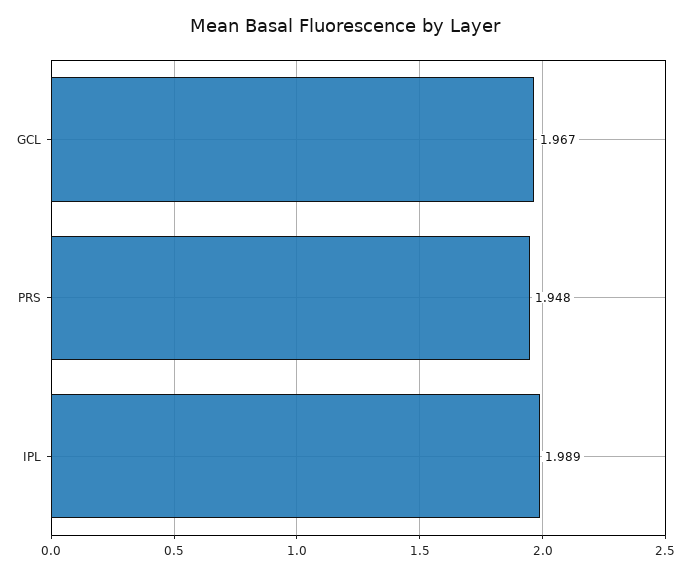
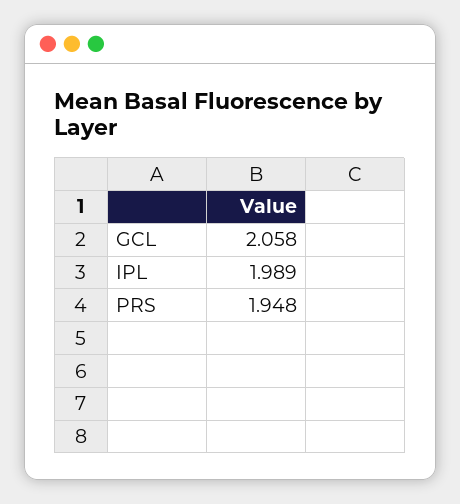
GCL: 1.967 -> 2.058

